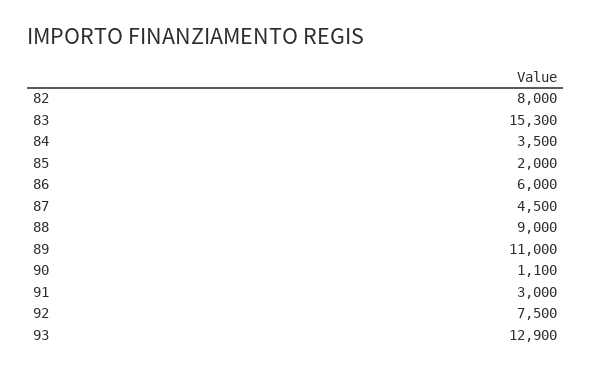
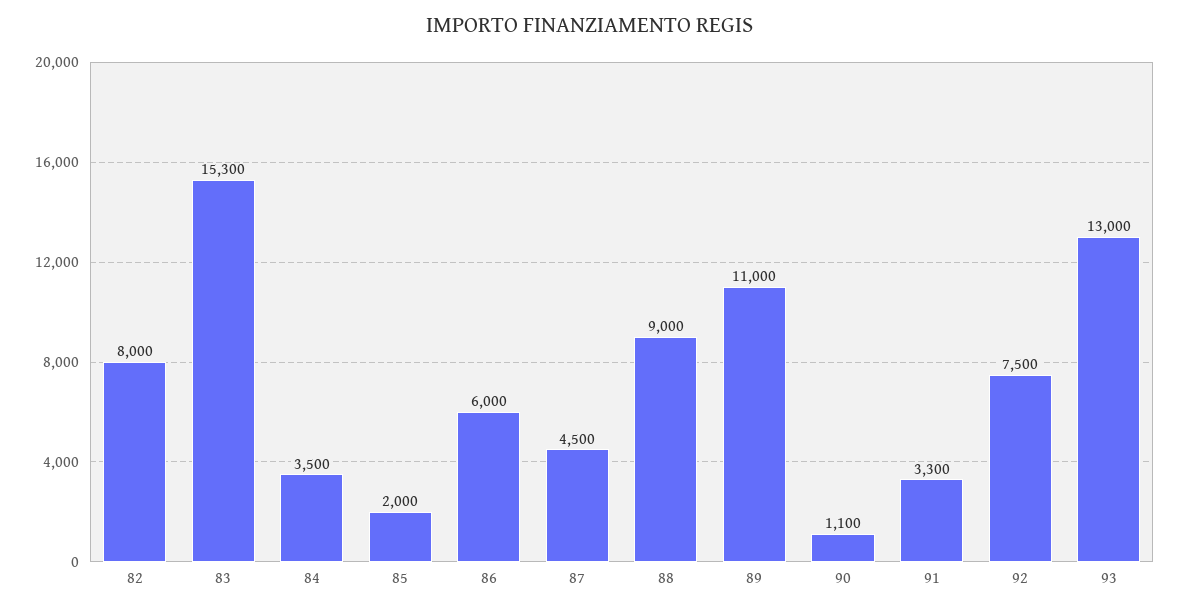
91: 3000 -> 3300
93: 12900 -> 13000

